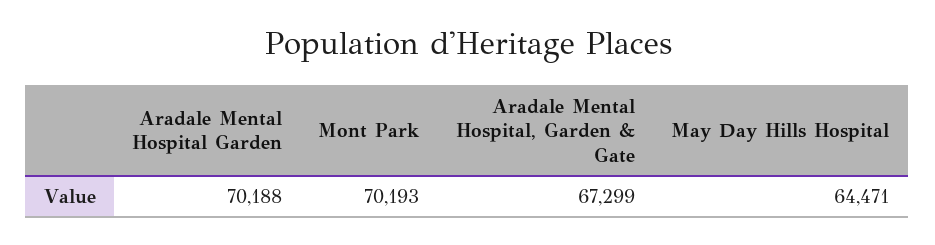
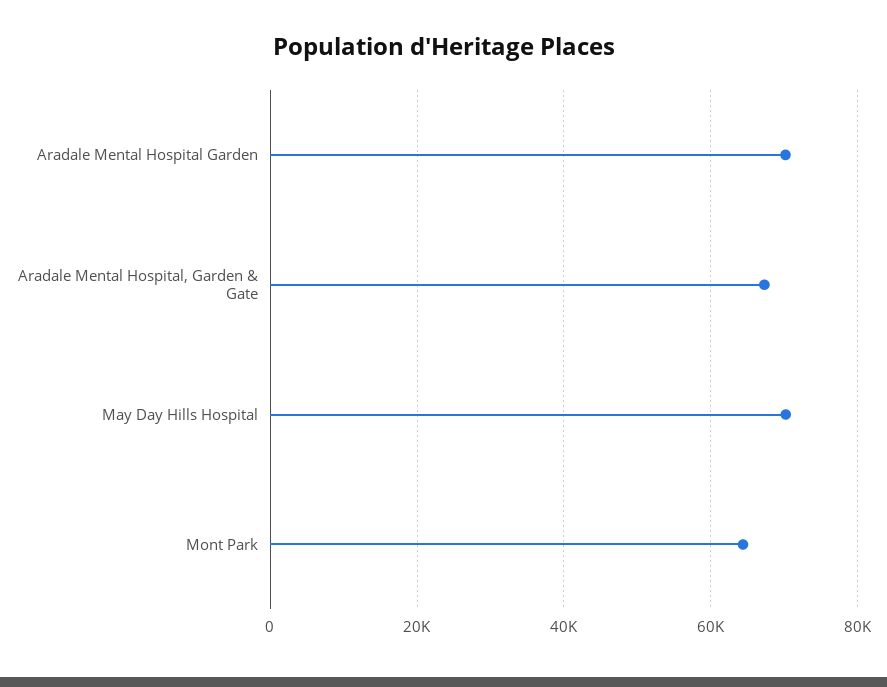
Mont Park: 70193 -> 64000
May Day Hills Hospital: 64471 -> 70000

